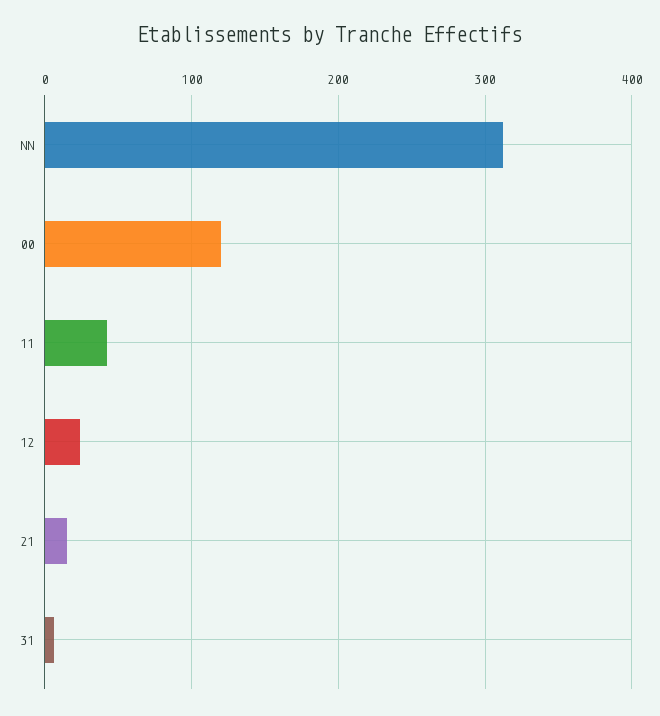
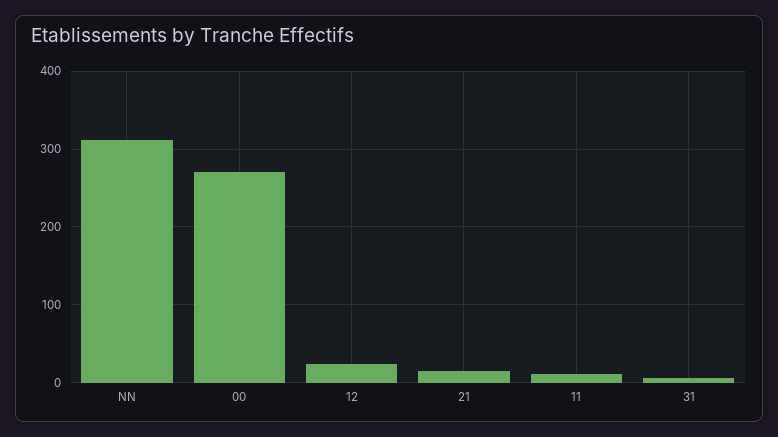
00: 120 -> 270
11: 40 -> 10

